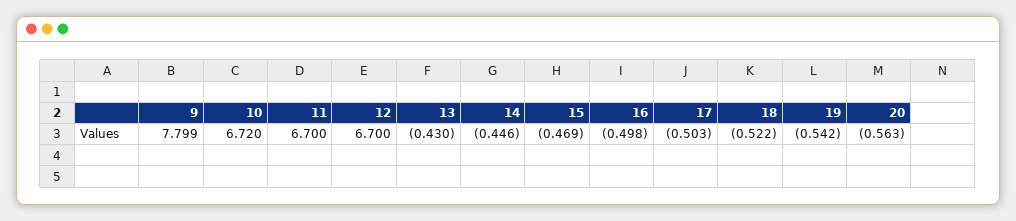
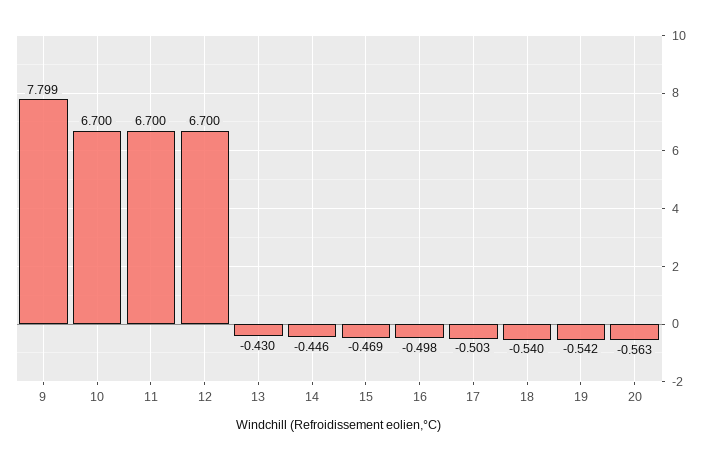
10: 6.72 -> 6.7
18: -0.522 -> -0.54

